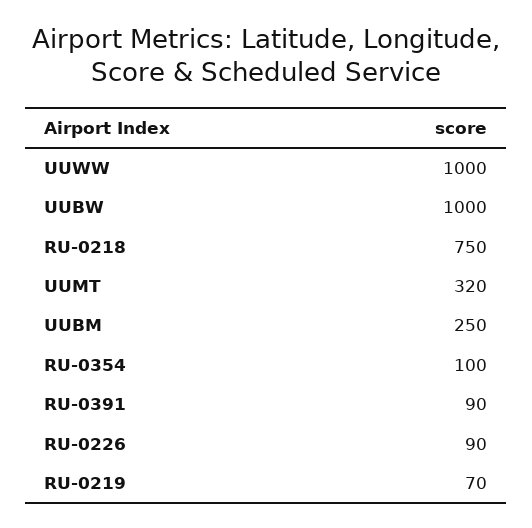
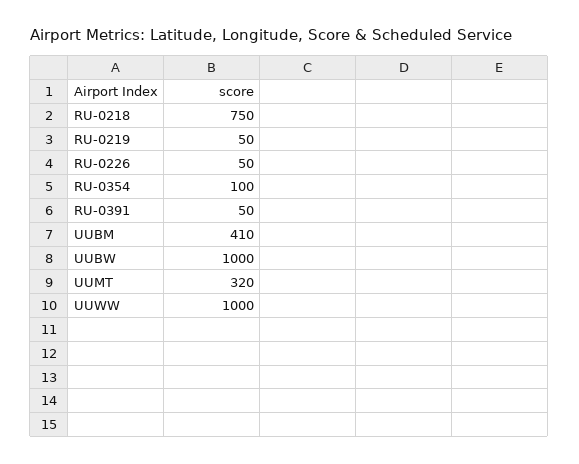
UUBM: 250 -> 410
RU-0391: 90 -> 50
RU-0226: 90 -> 50
RU-0219: 70 -> 50

